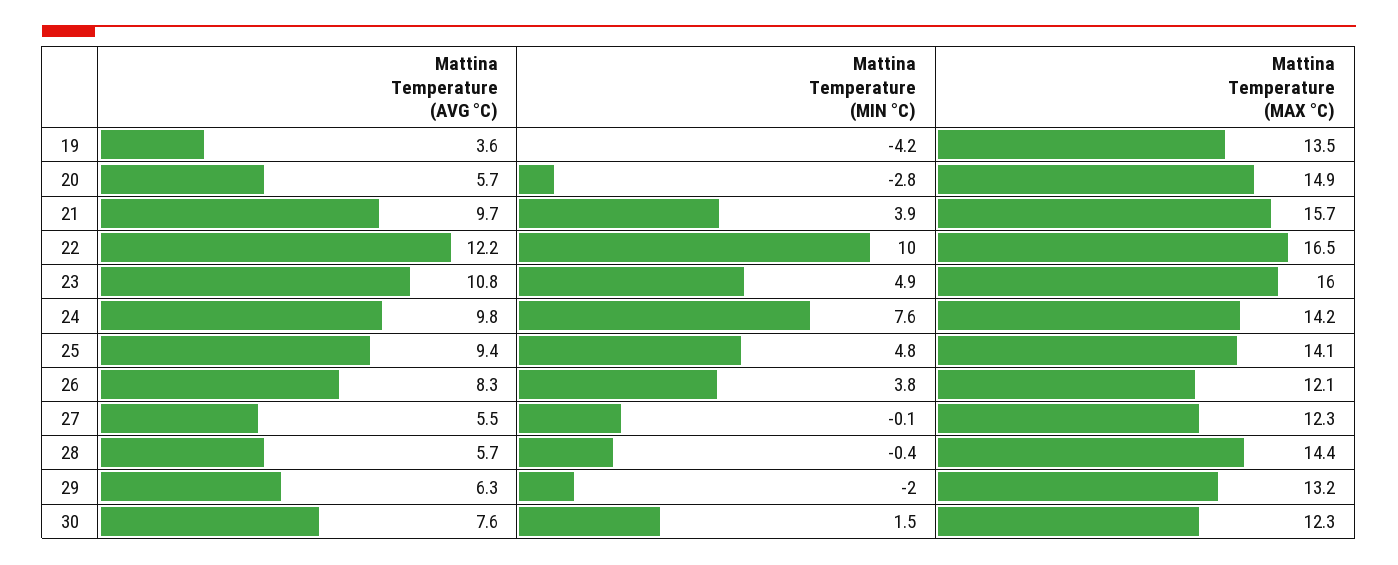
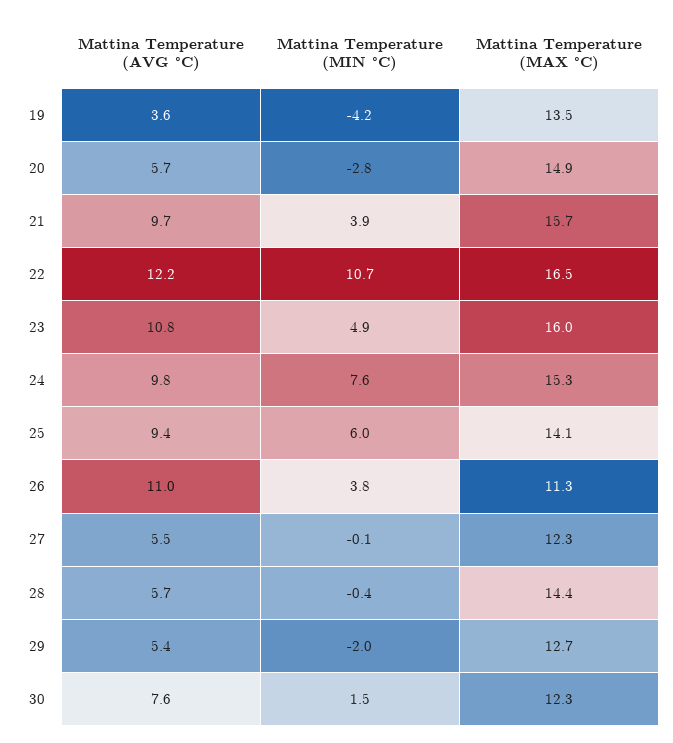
Mattina Temperature (MIN °C), 22: 10 -> 10.7
Mattina Temperature (MAX °C), 24: 14.2 -> 15.3
Mattina Temperature (MIN °C), 25: 4.8 -> 6
Mattina Temperature (AVG °C), 26: 8.3 -> 11
Mattina Temperature (MAX °C), 26: 12.1 -> 11.3
Mattina Temperature (AVG °C), 29: 6.3 -> 5.4
Mattina Temperature (MAX °C), 29: 13.2 -> 12.7

